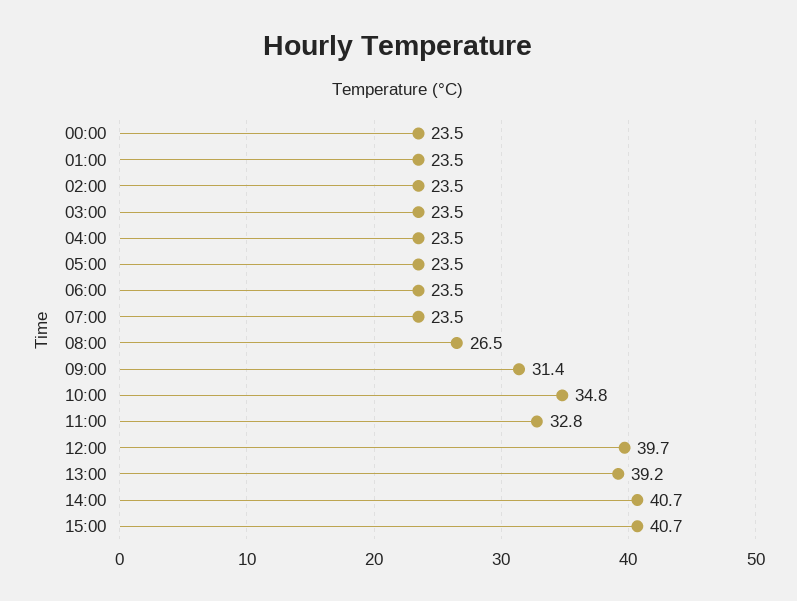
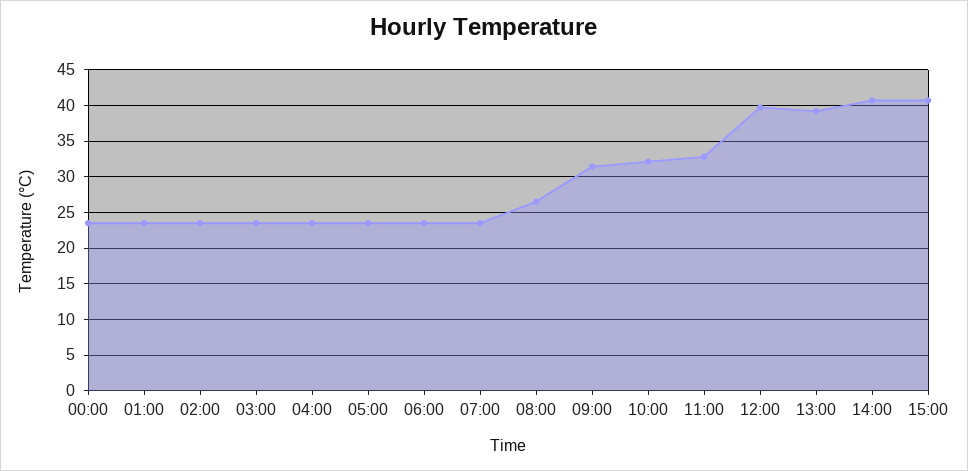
10:00: 34.8 -> 32

